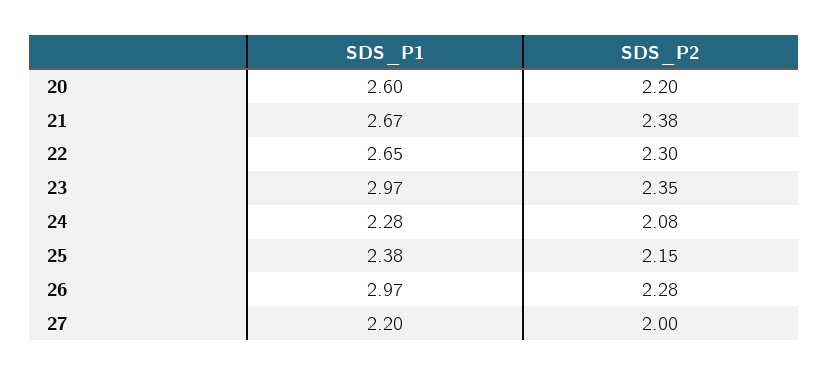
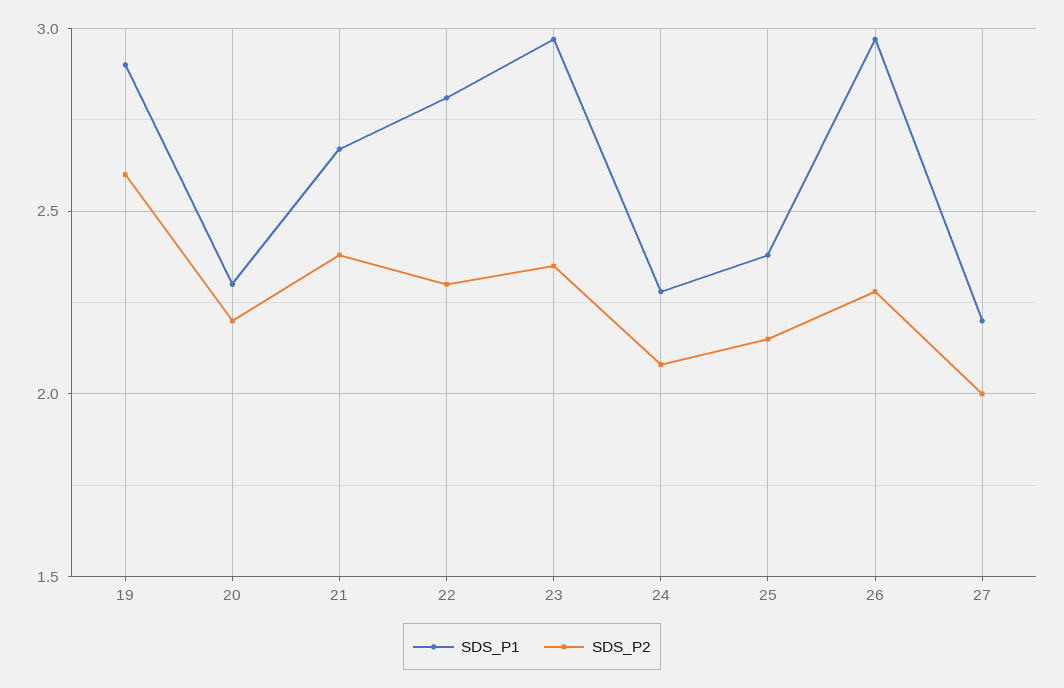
SDS_P1, 20: 2.6 -> 2.3
SDS_P1, 22: 2.65 -> 2.8
SDS_P1, 19: none -> 2.9
SDS_P2, 19: none -> 2.6

